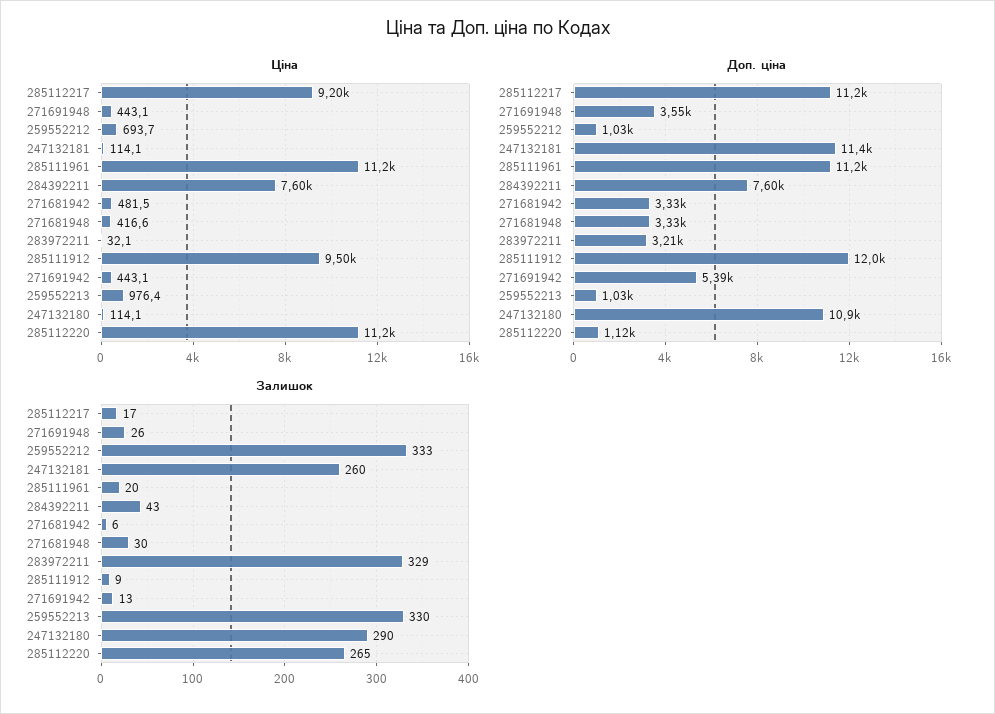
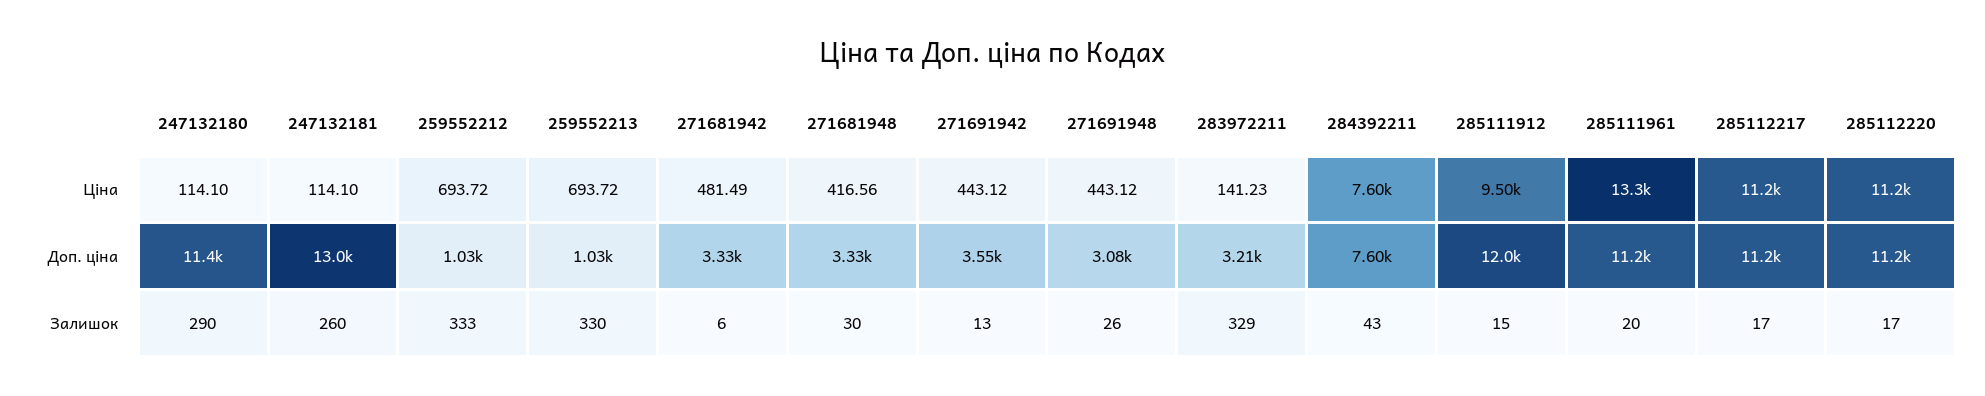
Ціна, 285112217: 9200 -> 11200
Ціна, 285111961: 11200 -> 13300
Ціна, 283972211: 32.1 -> 141.23
Ціна, 259552213: 976.4 -> 693.72
Доп. ціна, 271691948: 3550 -> 3080
Доп. ціна, 247132181: 11400 -> 13000
Доп. ціна, 271691942: 5390 -> 3550
Доп. ціна, 247132180: 10900 -> 11400
Доп. ціна, 285112220: 1120 -> 11200
Залишок, 285111912: 9 -> 15
Залишок, 285112220: 265 -> 17

